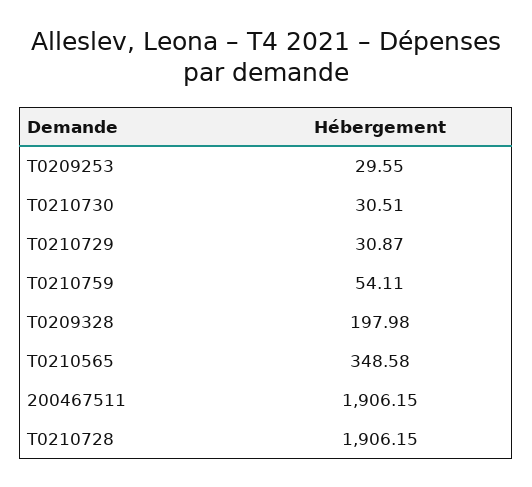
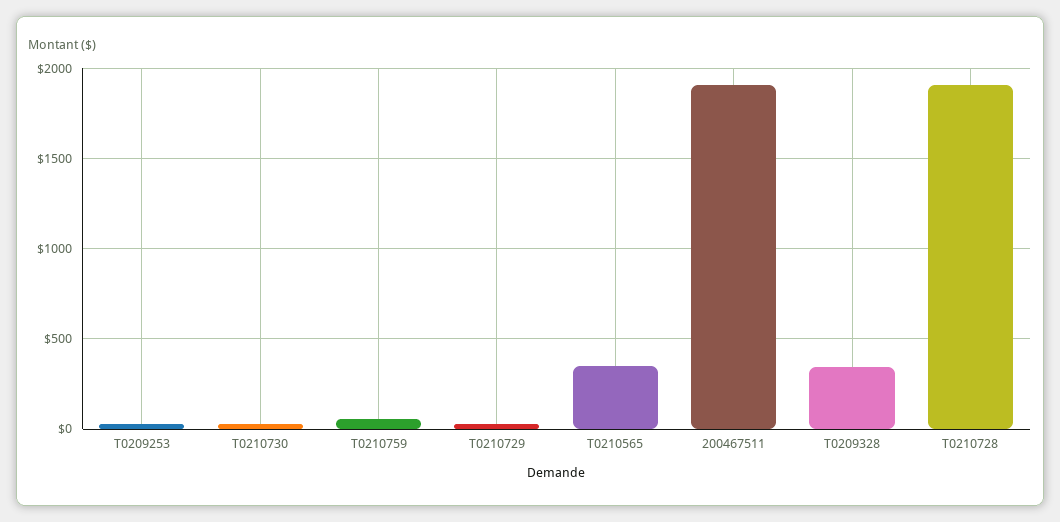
T0209328: 197.98 -> 350

